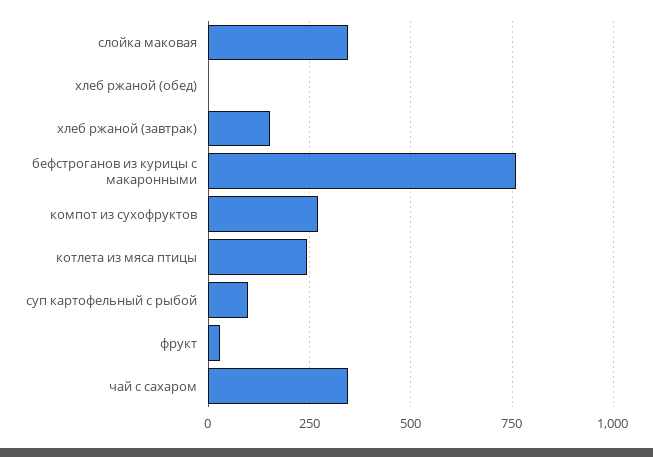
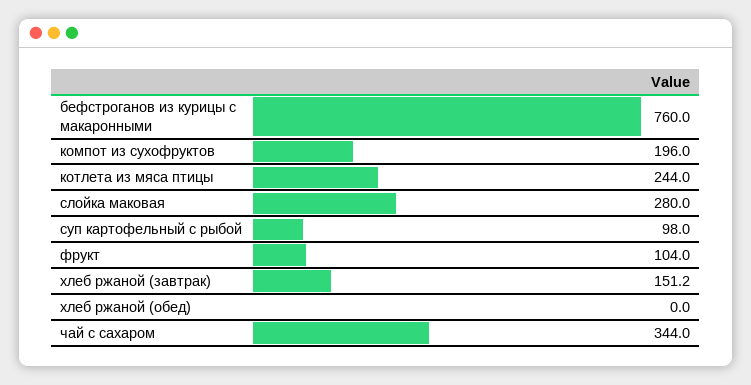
слойка маковая: 350 -> 280
компот из сухофруктов: 275 -> 196
фрукт: 25 -> 104

